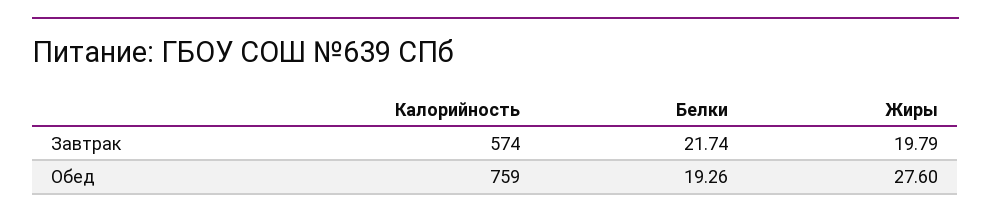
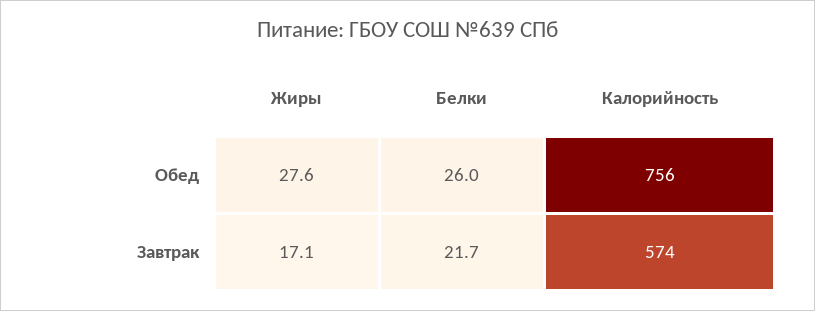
Жиры, Завтрак: 19.79 -> 17.1
Калорийность, Обед: 759 -> 756
Белки, Обед: 19.26 -> 26

